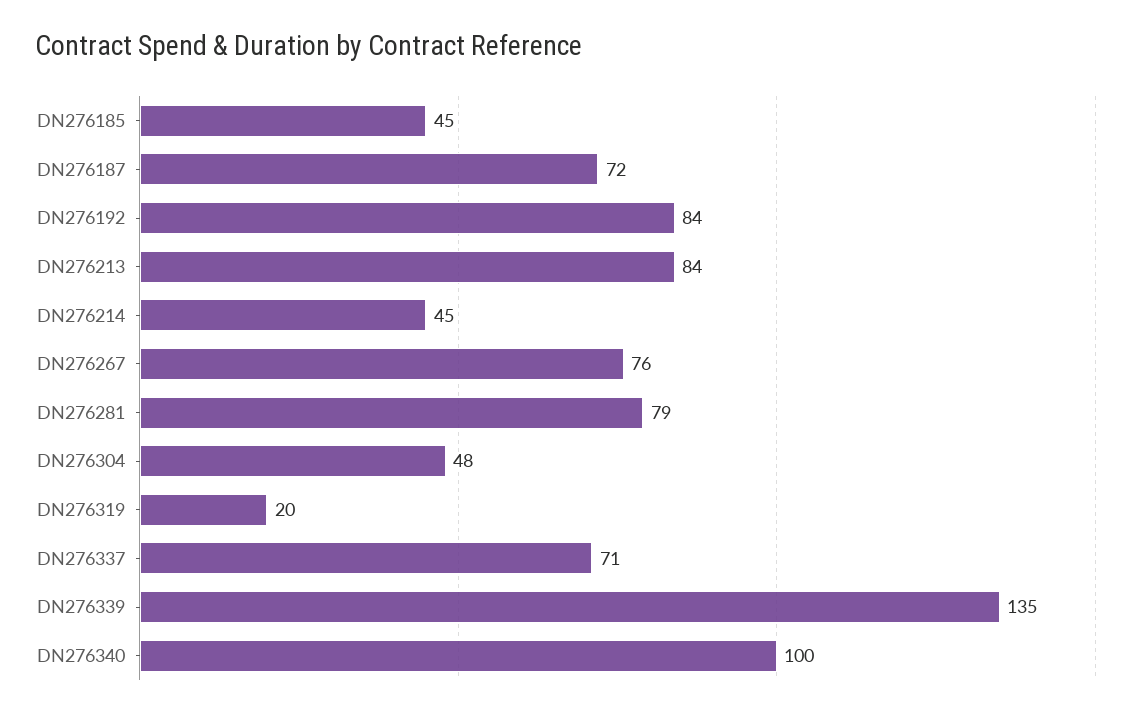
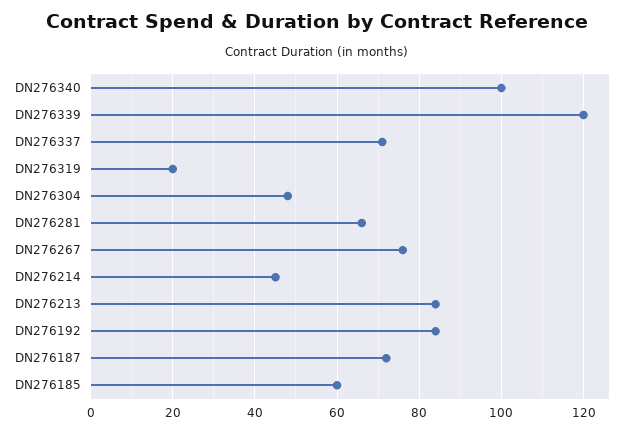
DN276185: 45 -> 60
DN276281: 79 -> 65
DN276339: 135 -> 120

